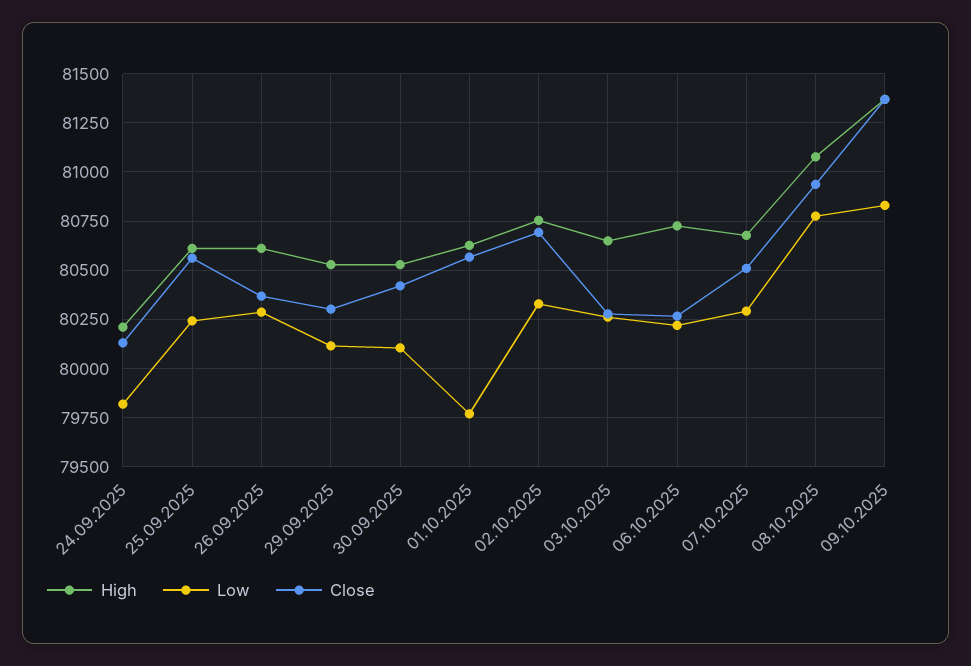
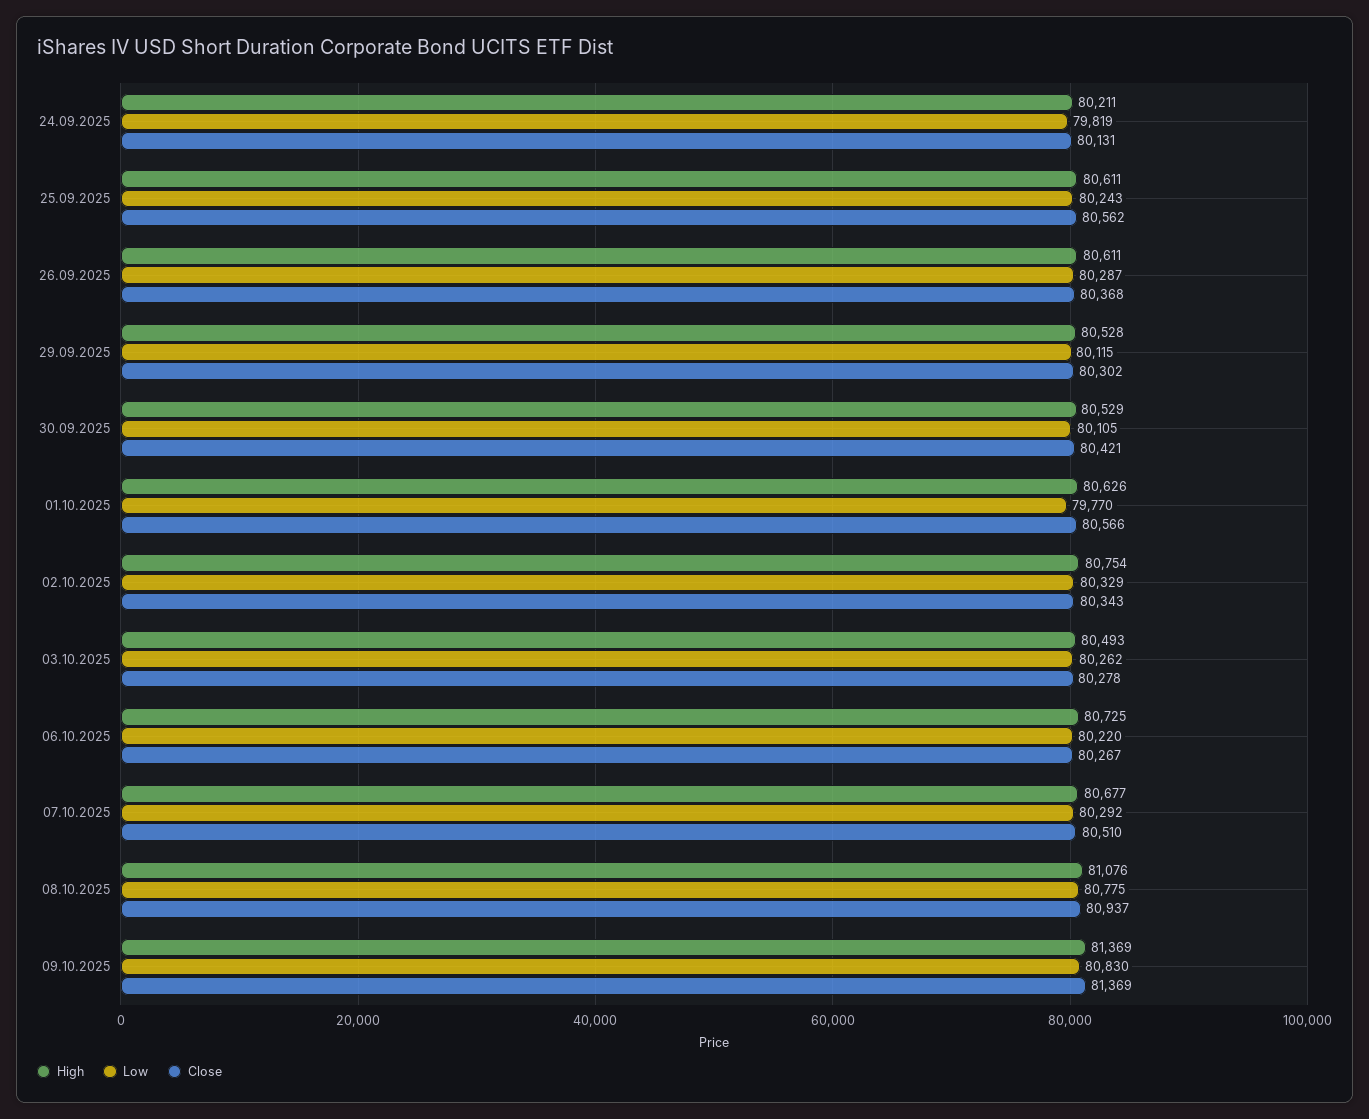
Close, 02.10.2025: 80700 -> 80343
High, 03.10.2025: 80650 -> 80493

